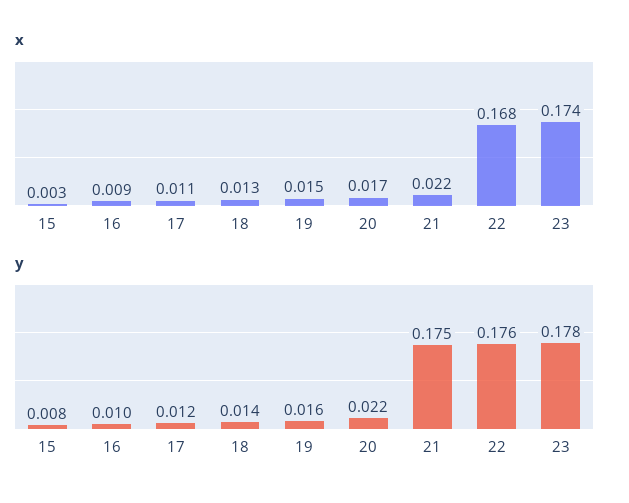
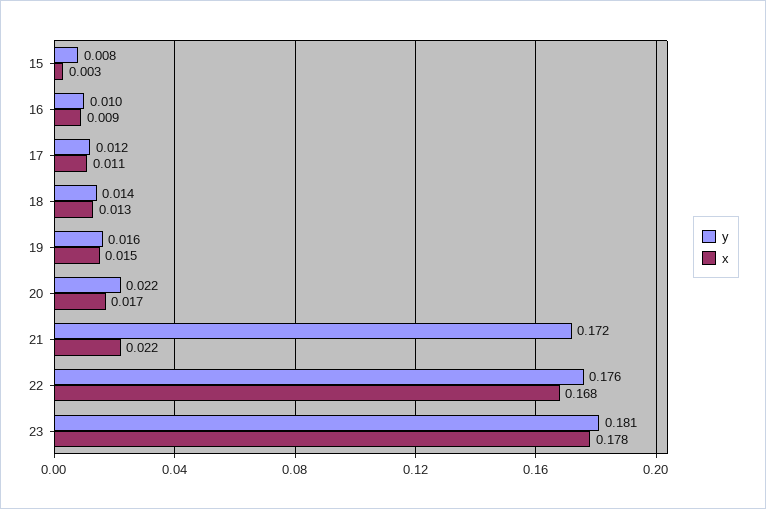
x, 23: 0.174 -> 0.178
y, 21: 0.175 -> 0.172
y, 23: 0.178 -> 0.181

